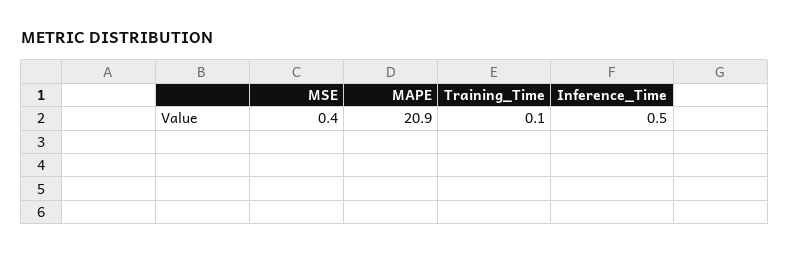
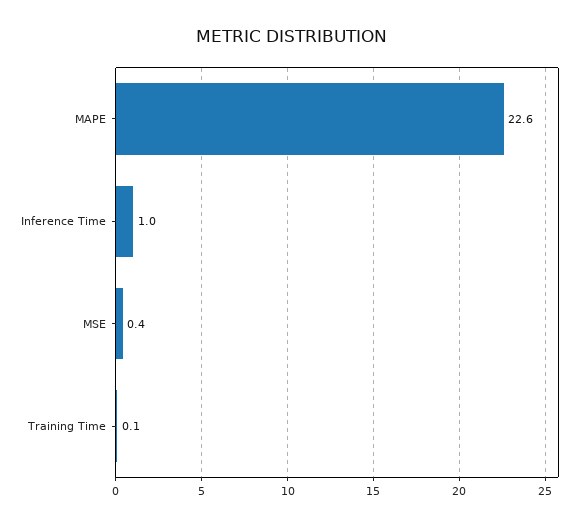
MAPE: 20.9 -> 22.6
Inference_Time: 0.5 -> 1

